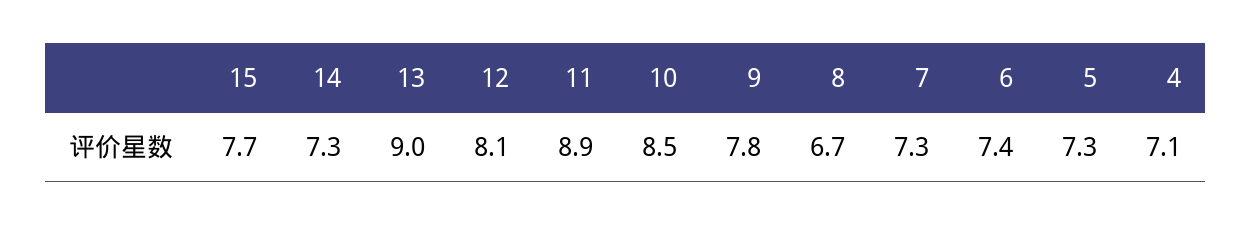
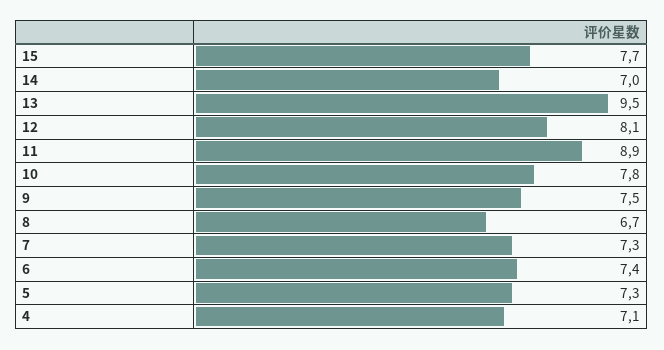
14: 7.3 -> 7
13: 9 -> 9.5
10: 8.5 -> 7.8
9: 7.8 -> 7.5

